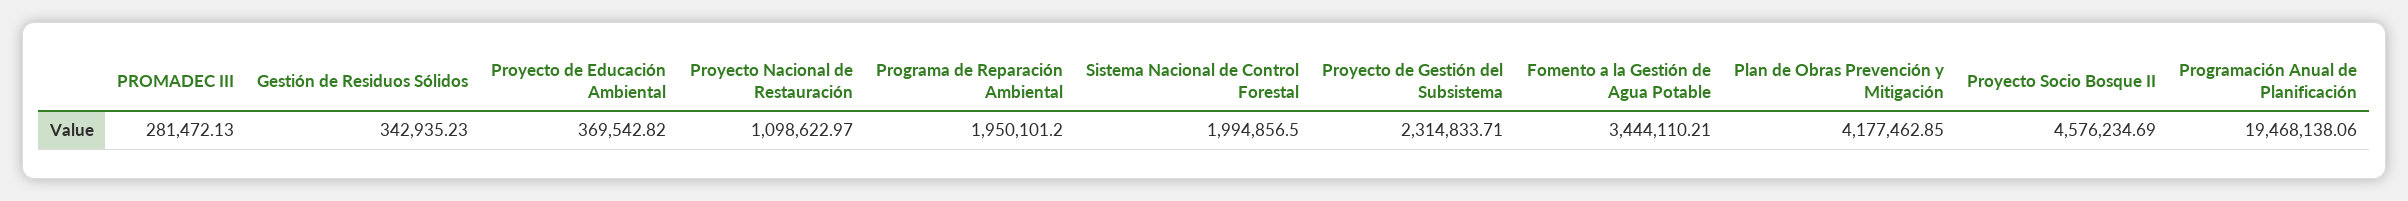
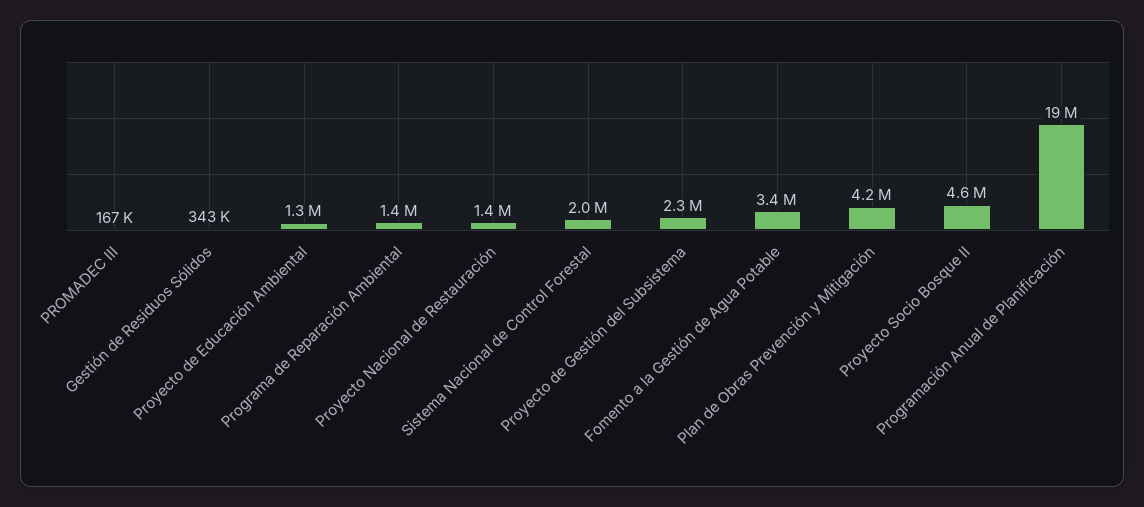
PROMADEC III: 281472.13 -> 167000
Proyecto de Educación Ambiental: 369542.82 -> 1300000
Proyecto Nacional de Restauración: 1098622.97 -> 1400000
Programa de Reparación Ambiental: 1950101.2 -> 1400000

